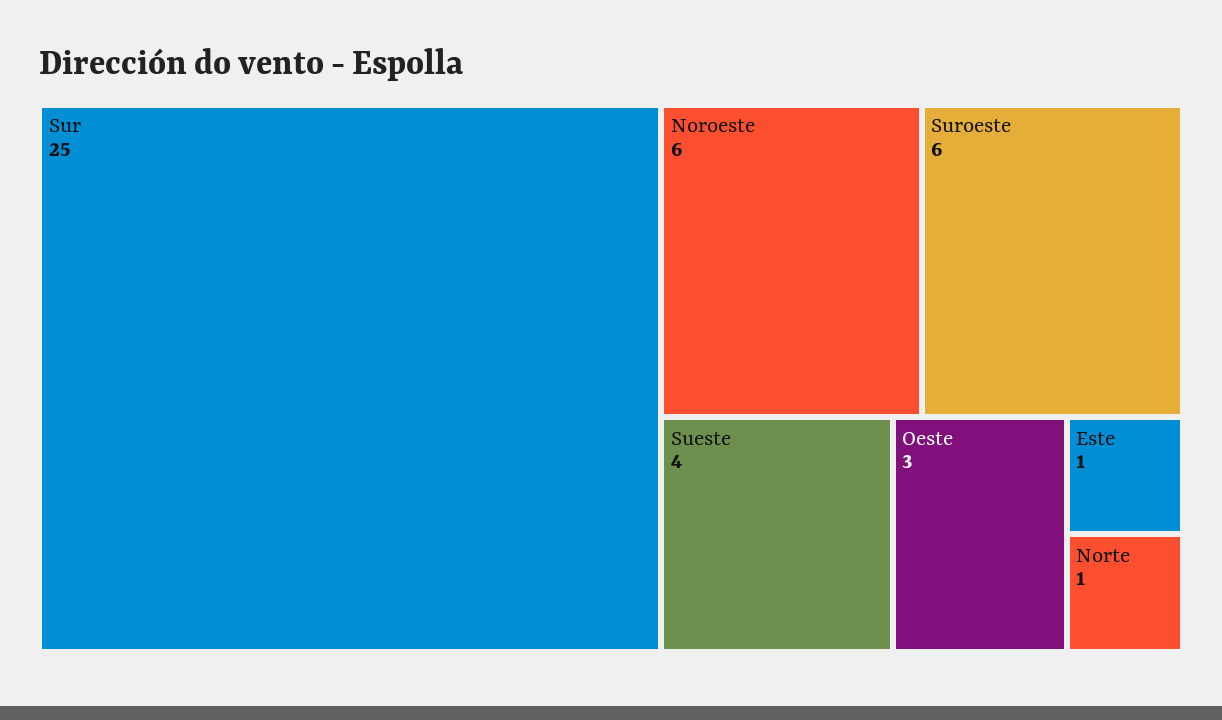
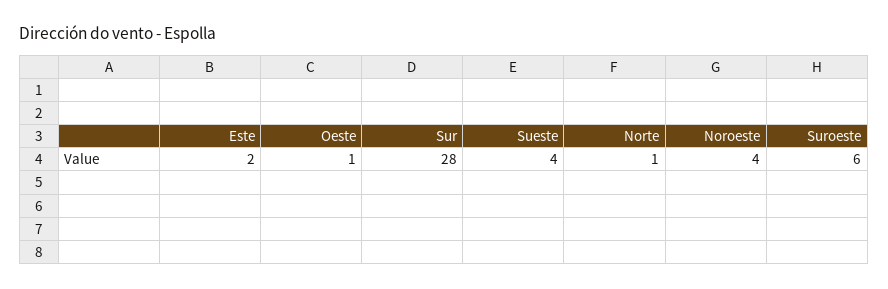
Sur: 25 -> 28
Noroeste: 6 -> 4
Oeste: 3 -> 1
Este: 1 -> 2

